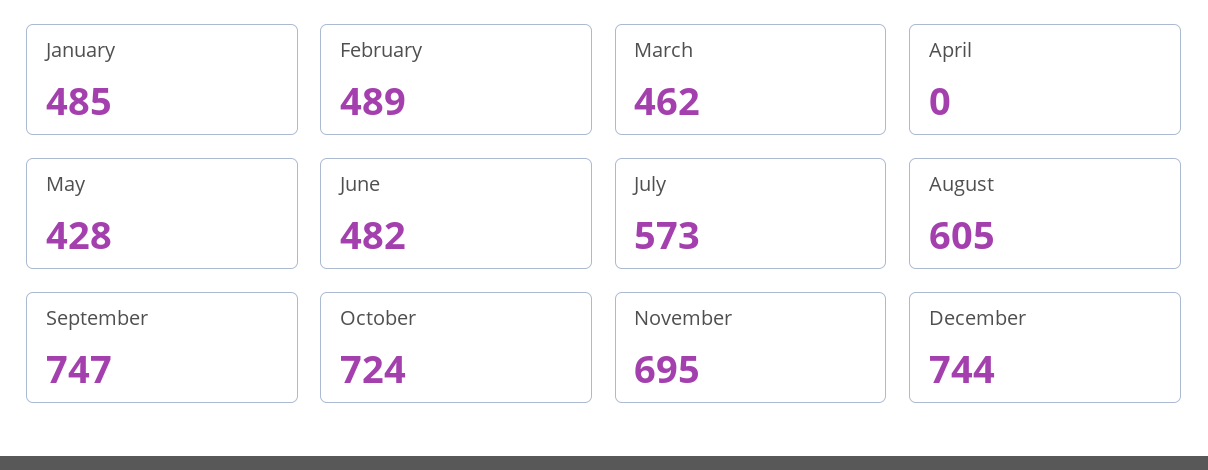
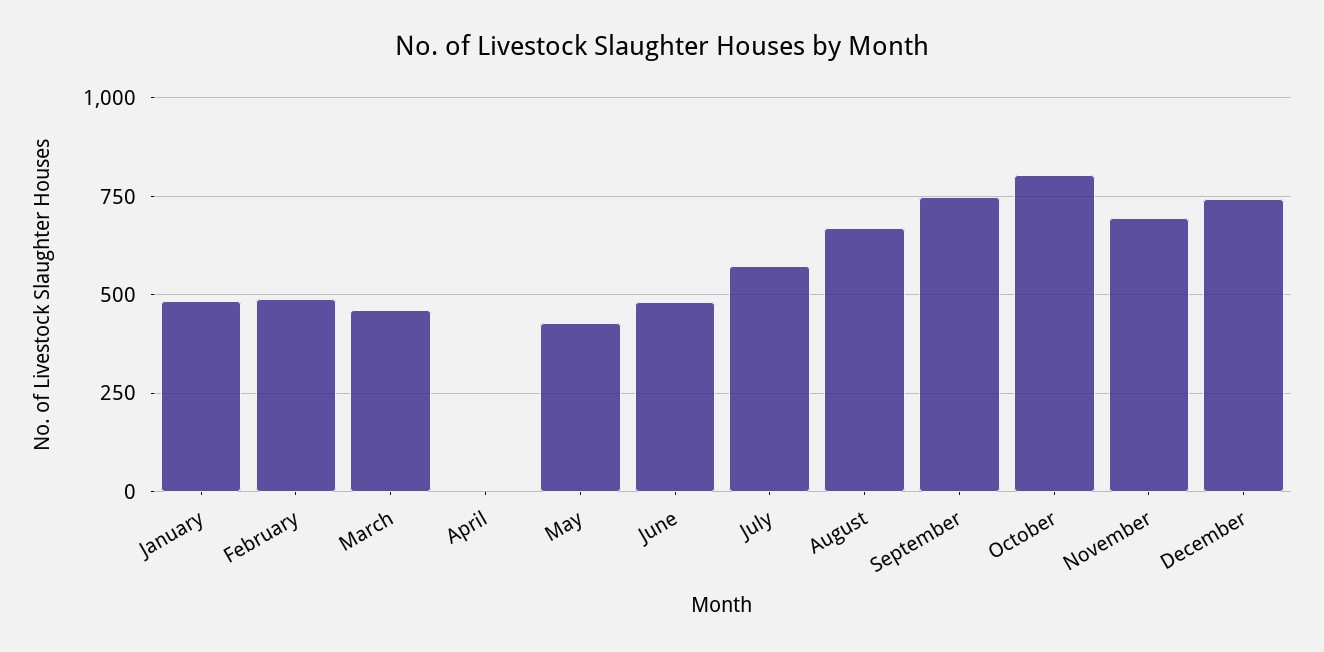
August: 605 -> 675
October: 724 -> 800

